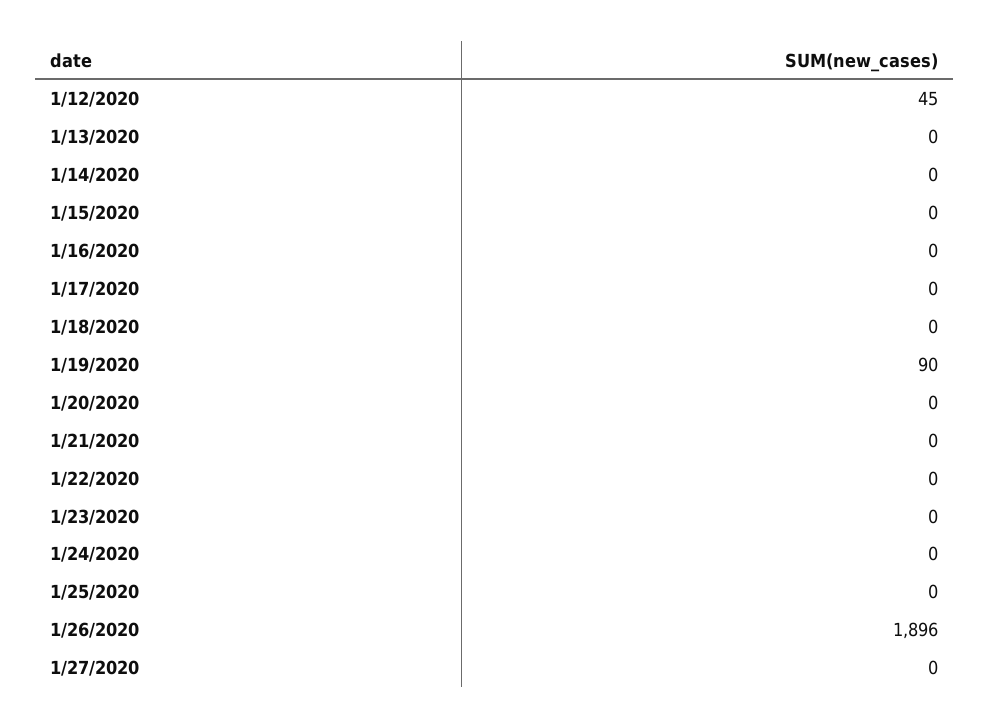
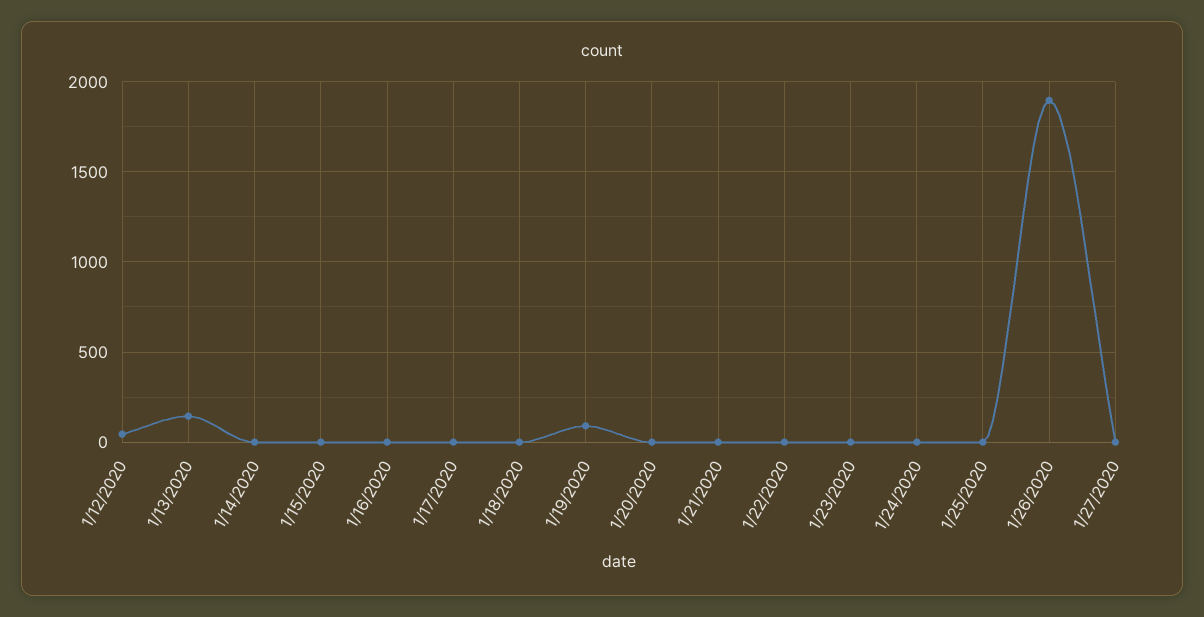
1/13/2020: 0 -> 150

